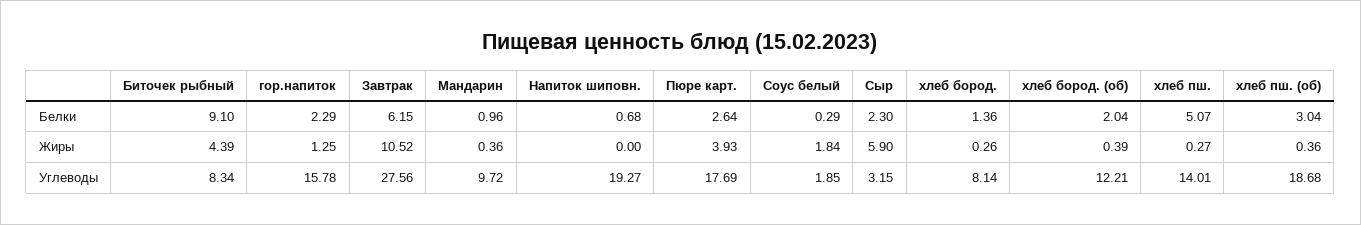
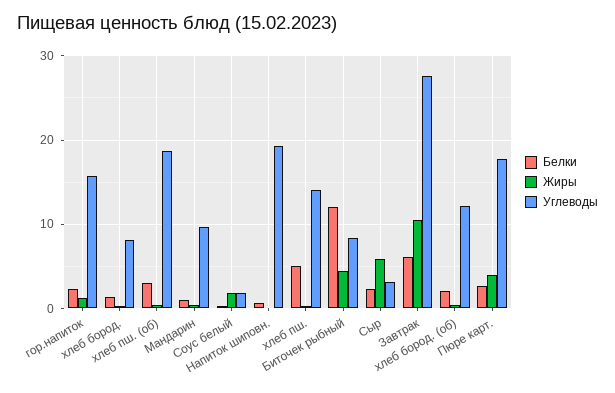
Белки, Биточек рыбный: 9.1 -> 12

